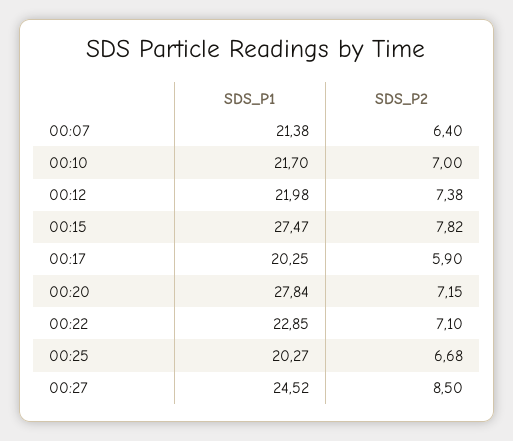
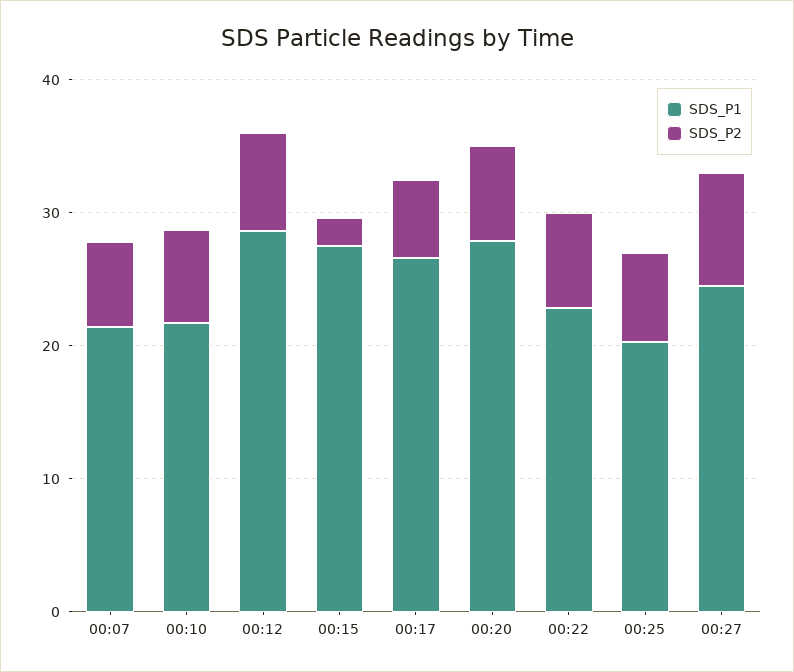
SDS_P1, 00:12: 21.98 -> 28
SDS_P2, 00:15: 7.82 -> 2
SDS_P1, 00:17: 20.25 -> 26

